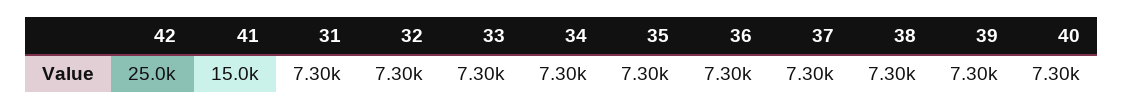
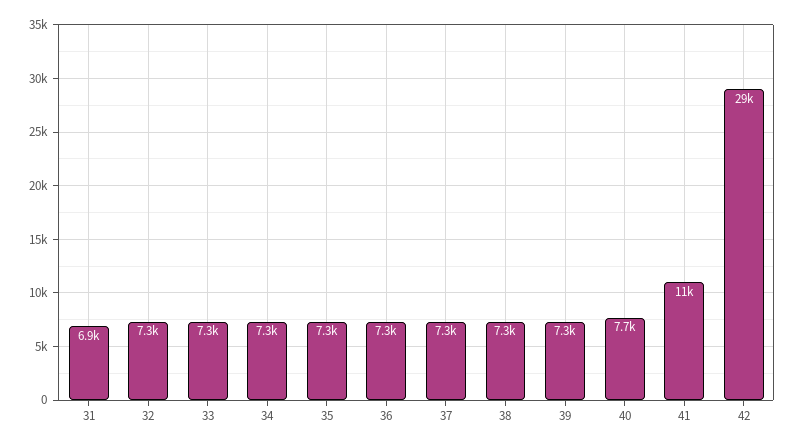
42: 25000 -> 29000
41: 15000 -> 11000
31: 7300 -> 6900
40: 7300 -> 7700

